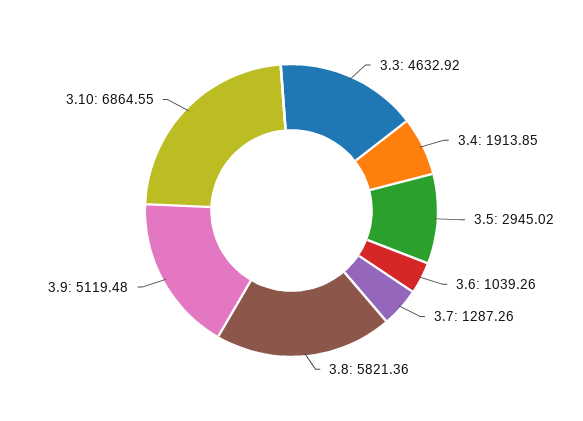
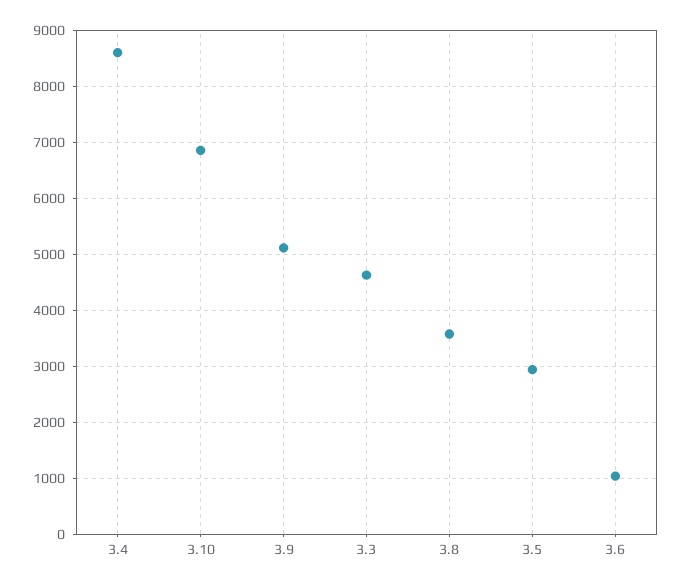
3.4: 1913.85 -> 8600
3.7: 1287.26 -> none
3.8: 5821.36 -> 3600

